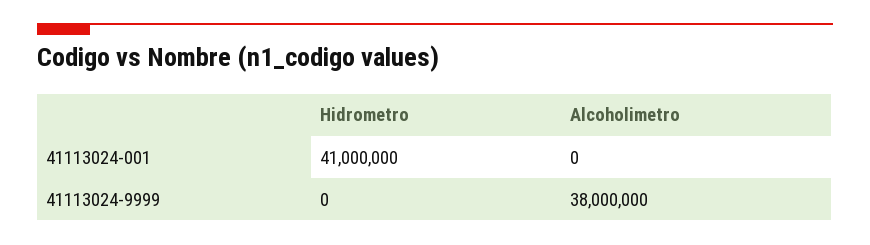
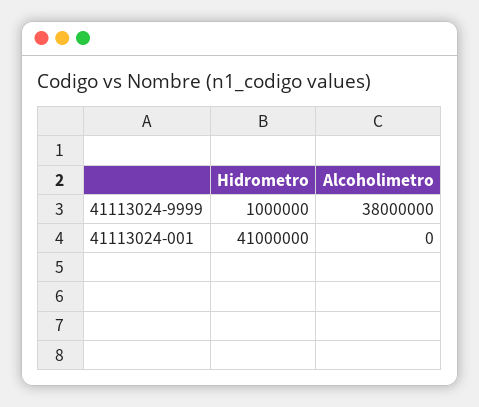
Hidrometro, 41113024-9999: 0 -> 1000000

